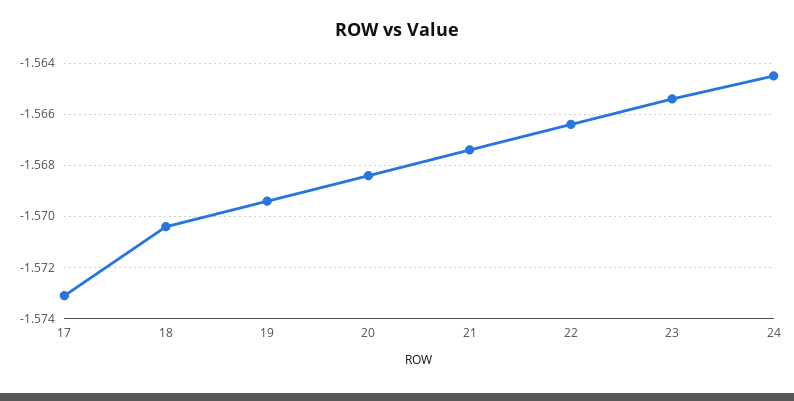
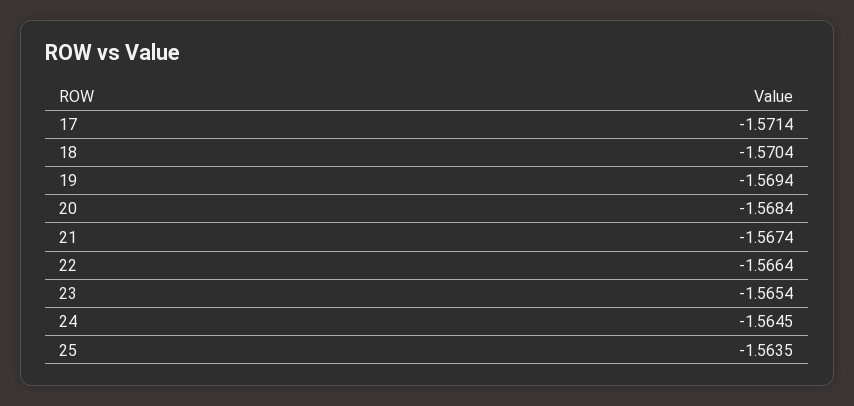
17: -1.573 -> -1.5714
25: none -> -1.5635

